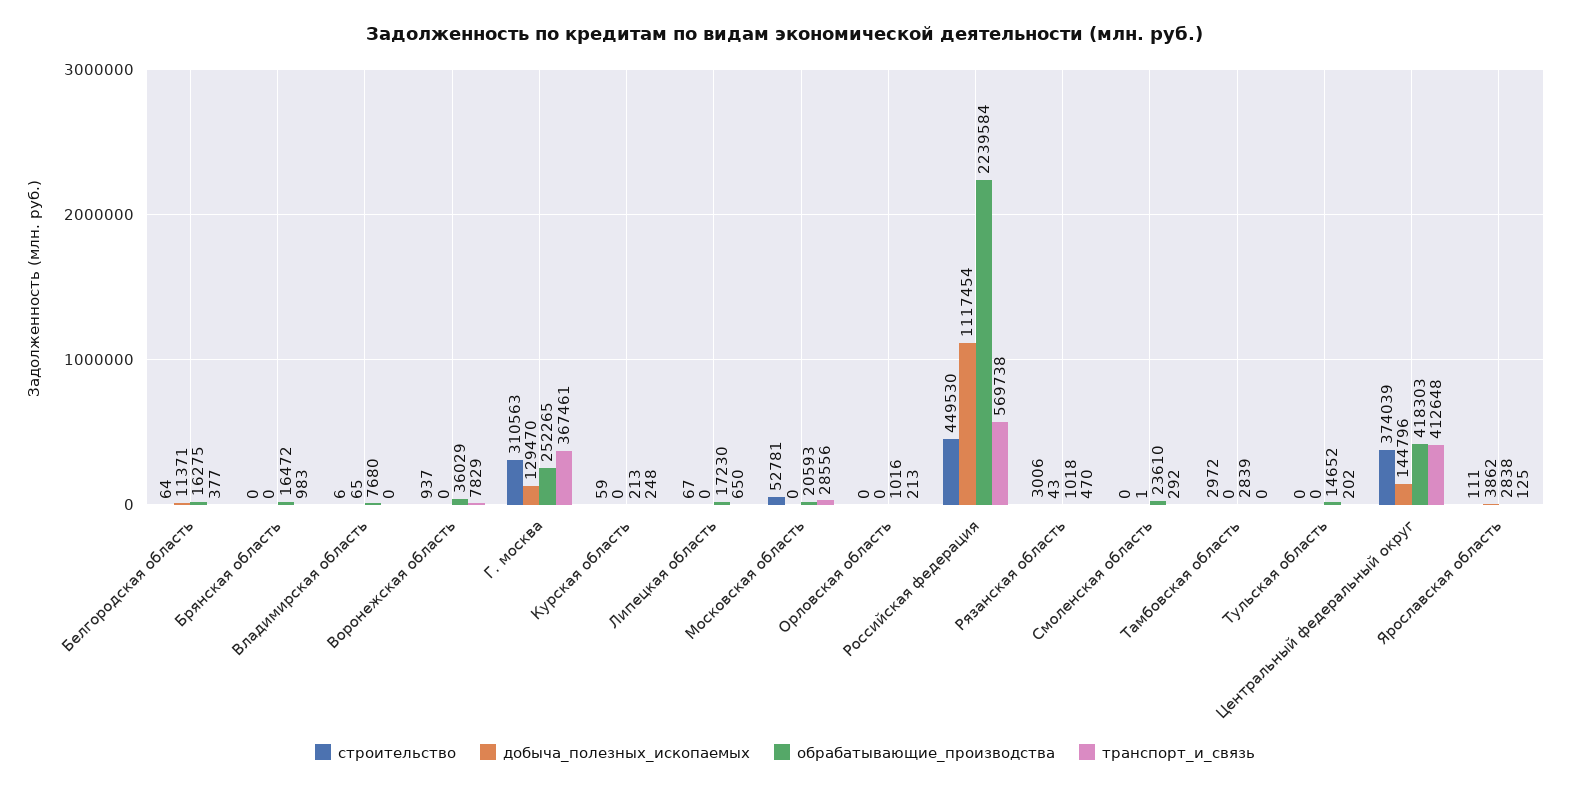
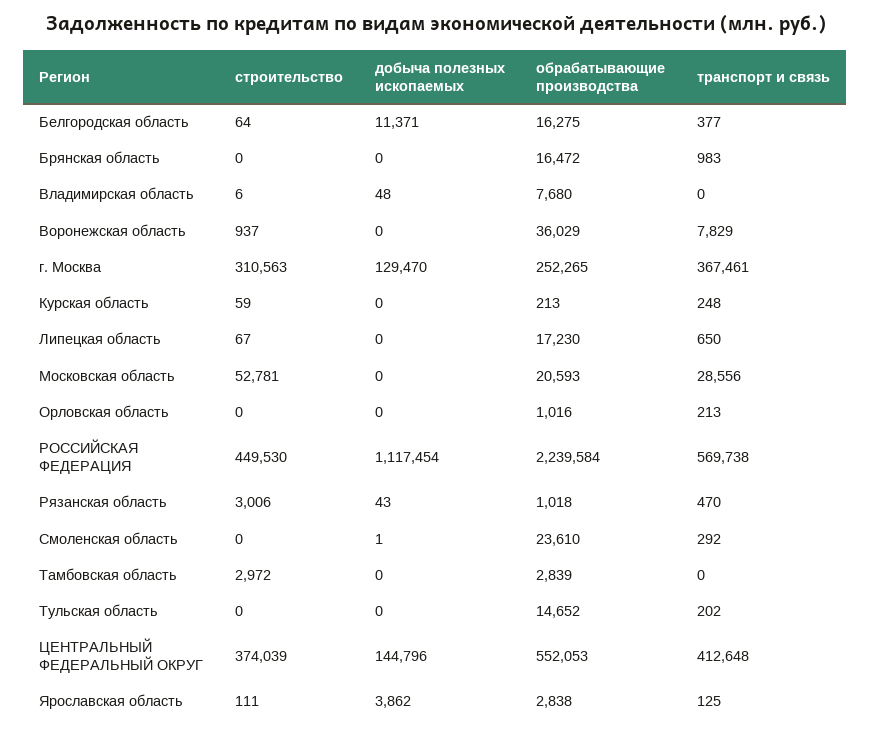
добыча_полезных_ископаемых, Владимирская область: 65 -> 48
обрабатывающие_производства, Центральный федеральный округ: 418303 -> 552053

